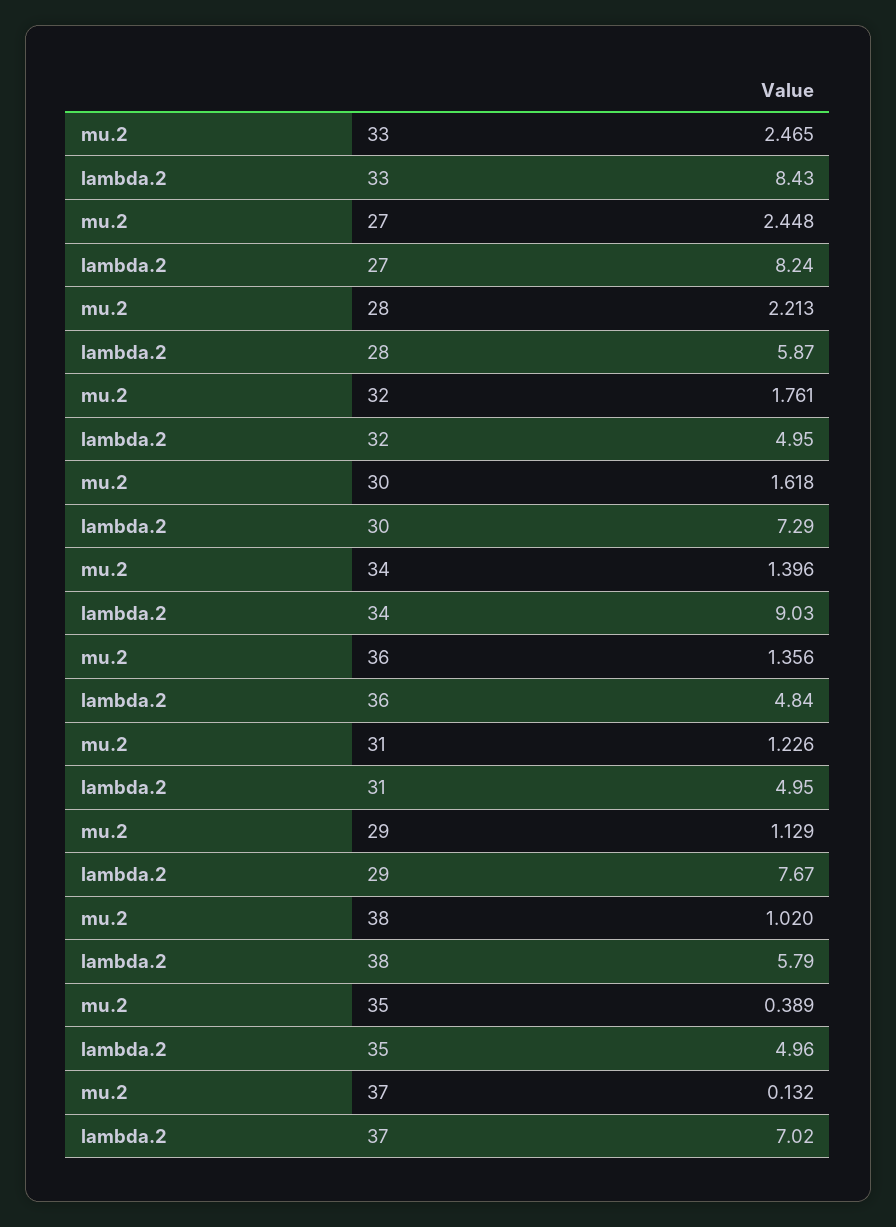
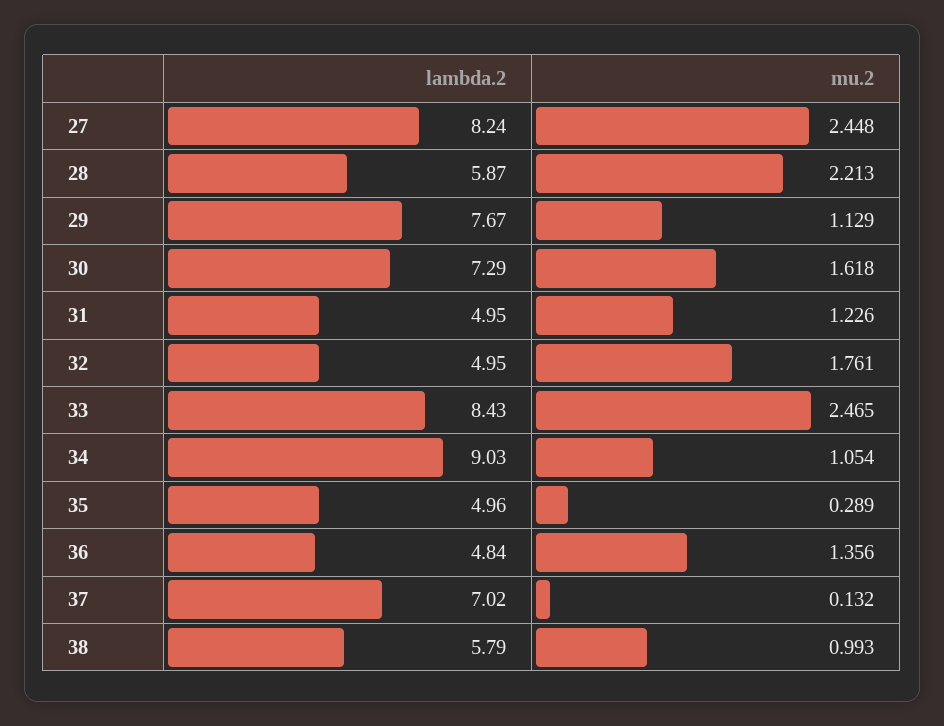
mu.2, 34: 1.396 -> 1.054
mu.2, 38: 1.02 -> 0.993
mu.2, 35: 0.389 -> 0.289

